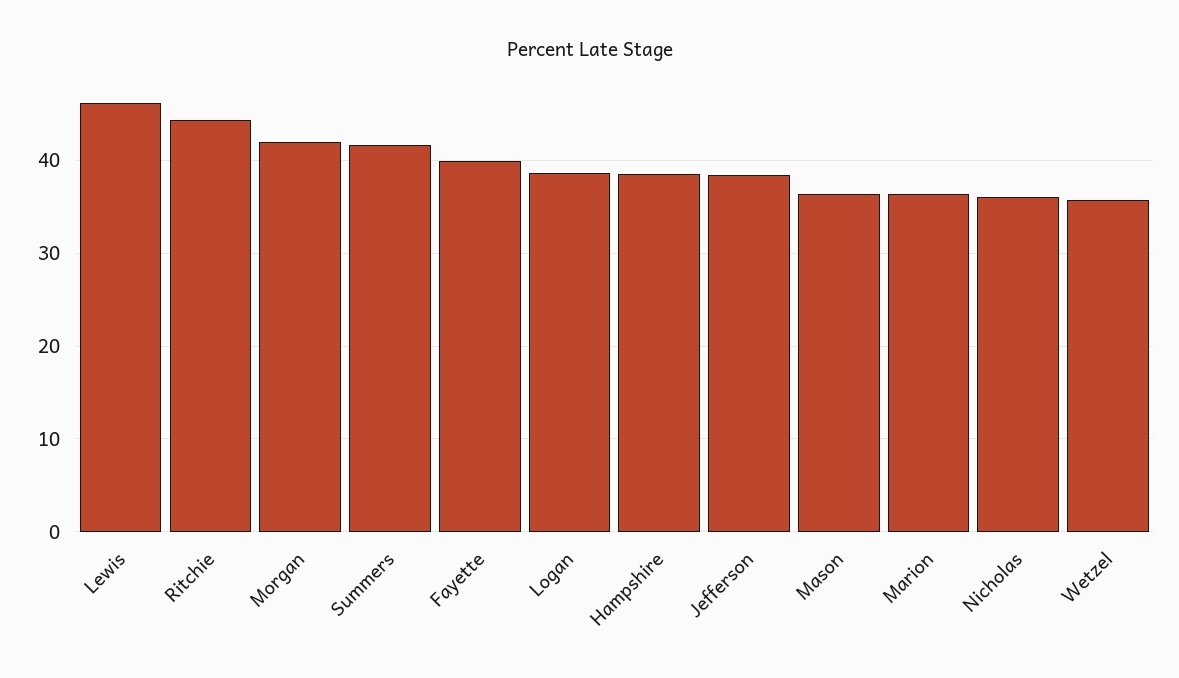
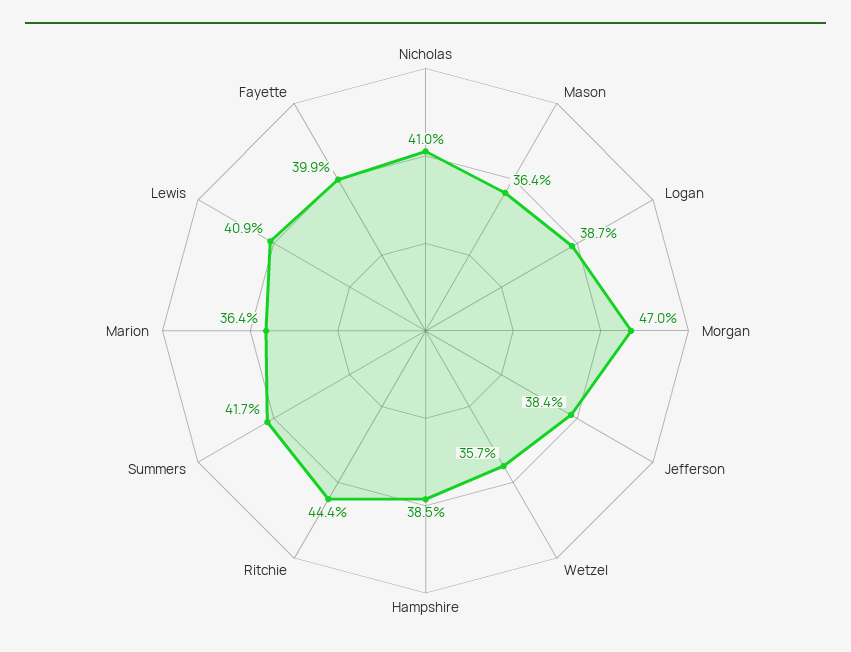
Lewis: 46 -> 40.9
Morgan: 42 -> 47
Nicholas: 36 -> 41

